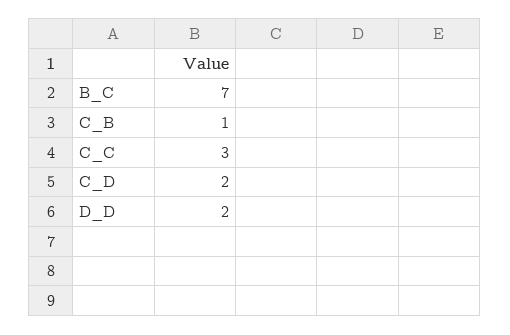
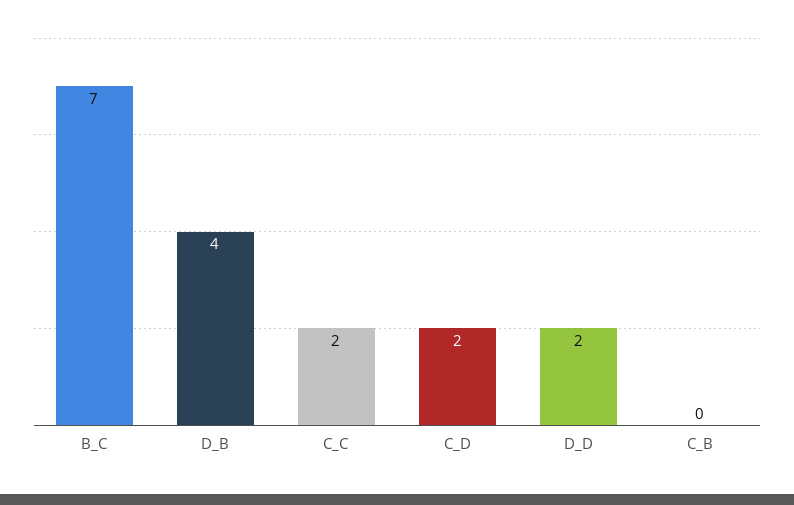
C_B: 1 -> 0
C_C: 3 -> 2
D_B: none -> 4

